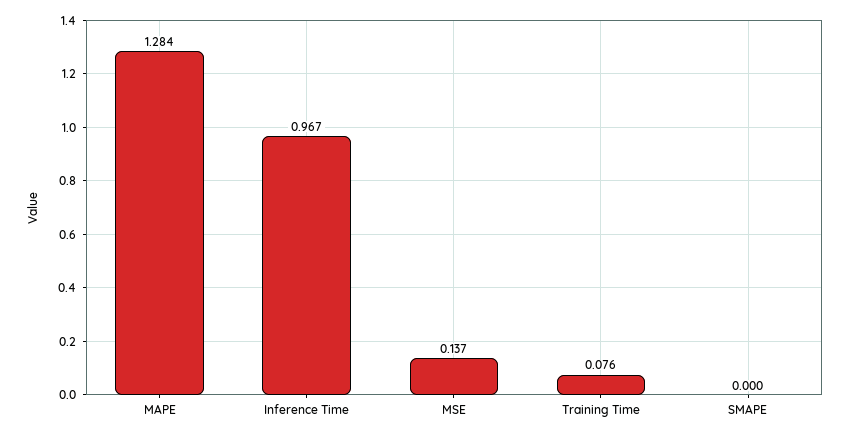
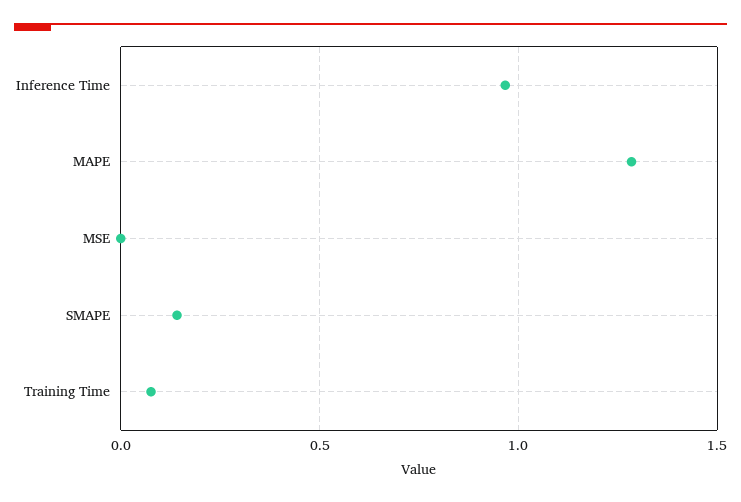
MSE: 0.137 -> 0
SMAPE: 0 -> 0.15

